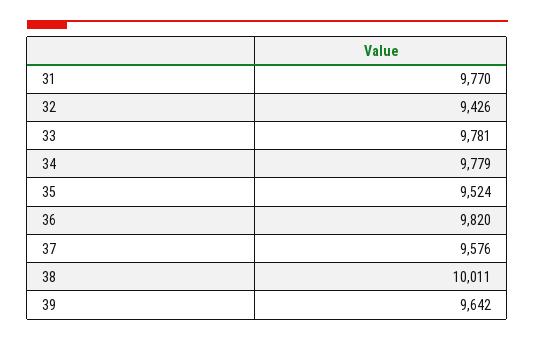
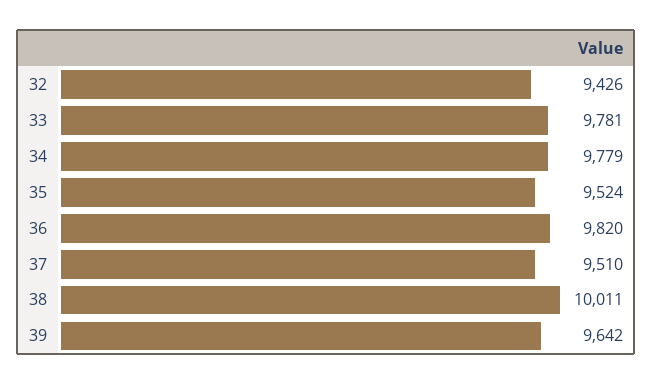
31: 9770 -> none
37: 9576 -> 9510

